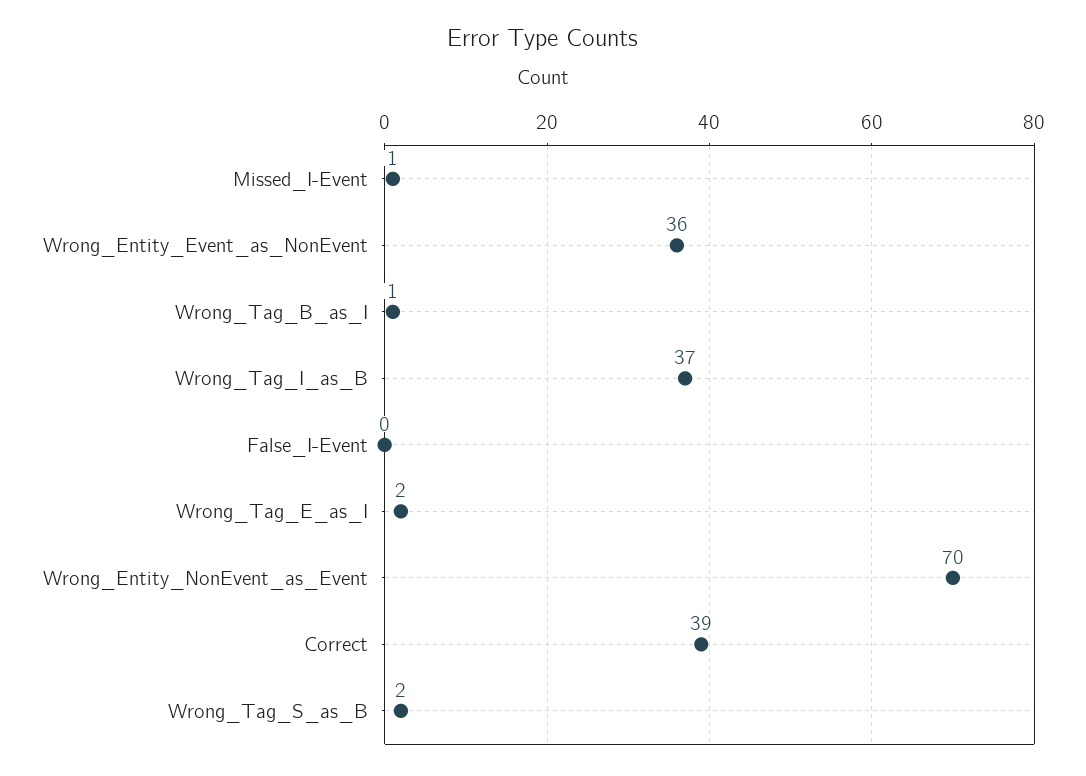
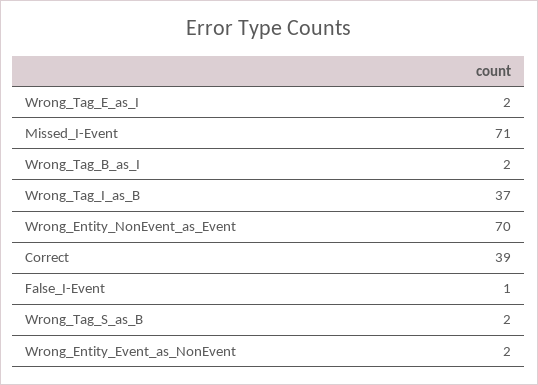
Missed_I-Event: 1 -> 71
Wrong_Entity_Event_as_NonEvent: 36 -> 2
Wrong_Tag_B_as_I: 1 -> 2
False_I-Event: 0 -> 1

